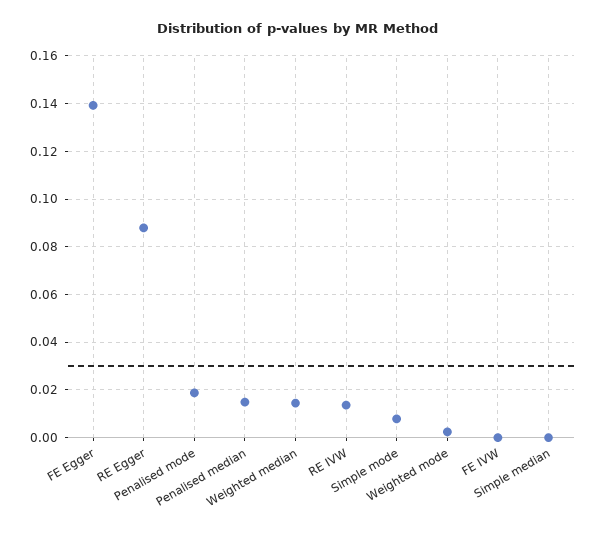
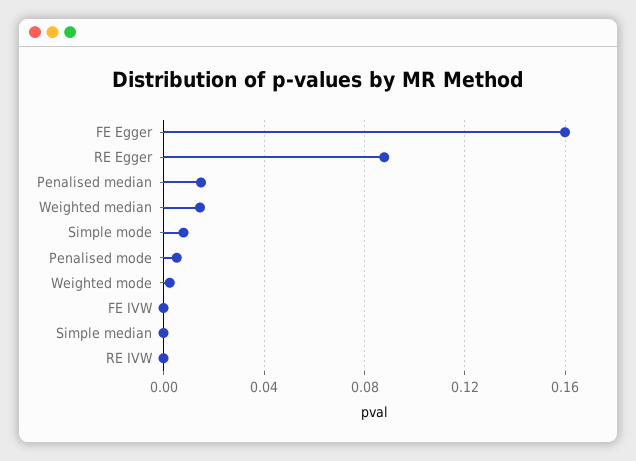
FE Egger: 0.14 -> 0.16
Penalised mode: 0.02 -> 0.005
RE IVW: 0.015 -> 0

